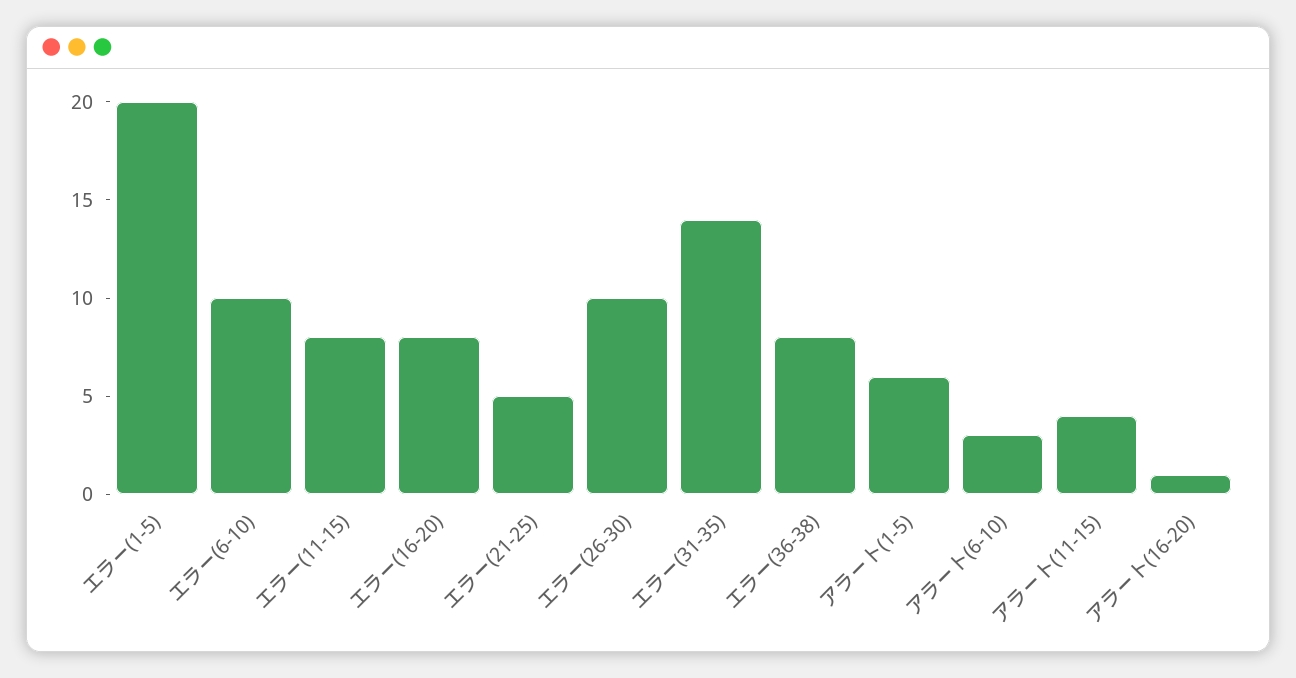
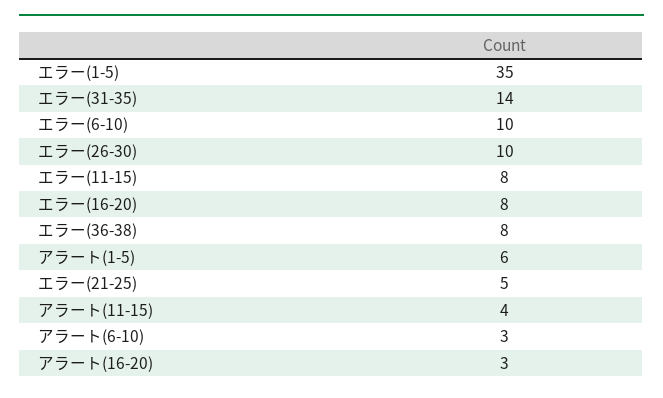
エラー(1-5): 20 -> 35
アラート(16-20): 1 -> 3

